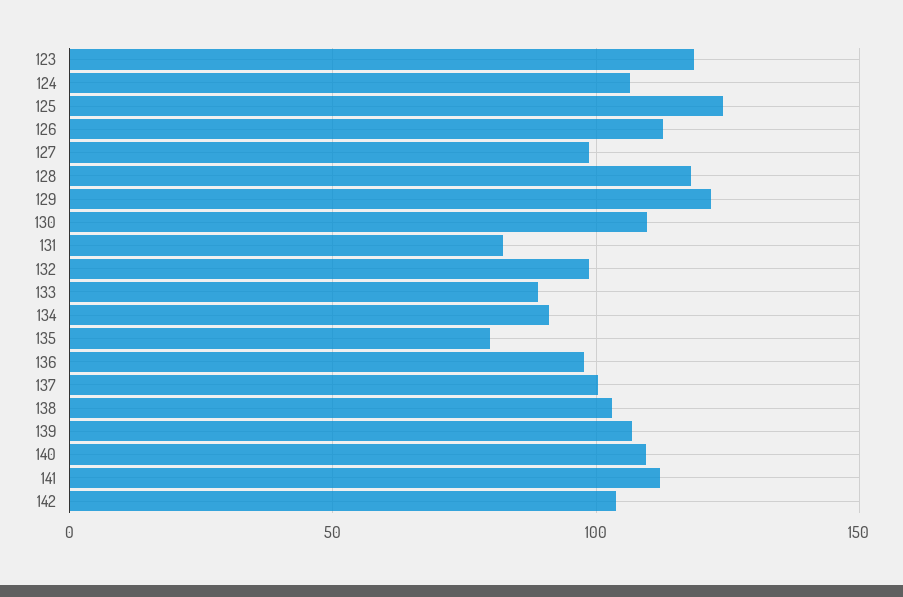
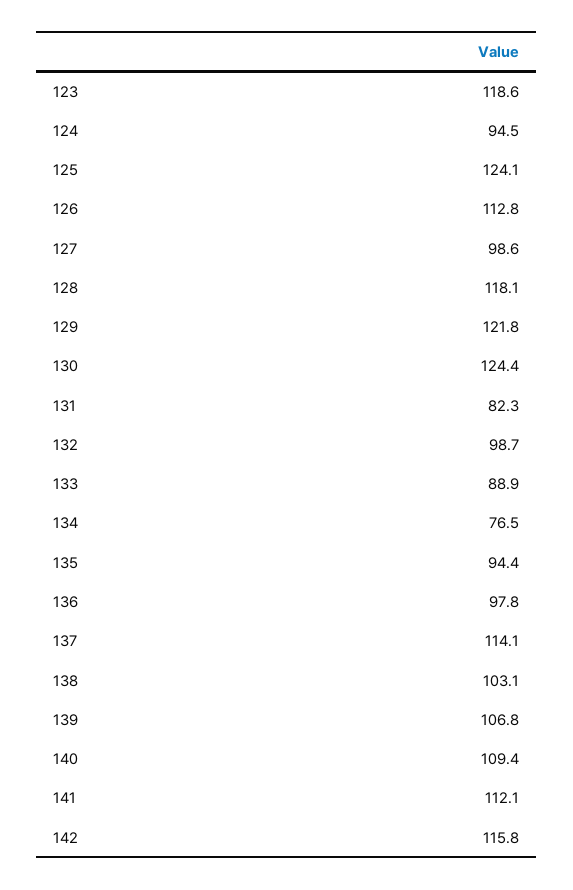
124: 105 -> 94.5
130: 110 -> 124.4
134: 90 -> 76.5
135: 80 -> 94.4
137: 100 -> 114.1
142: 105 -> 115.8

